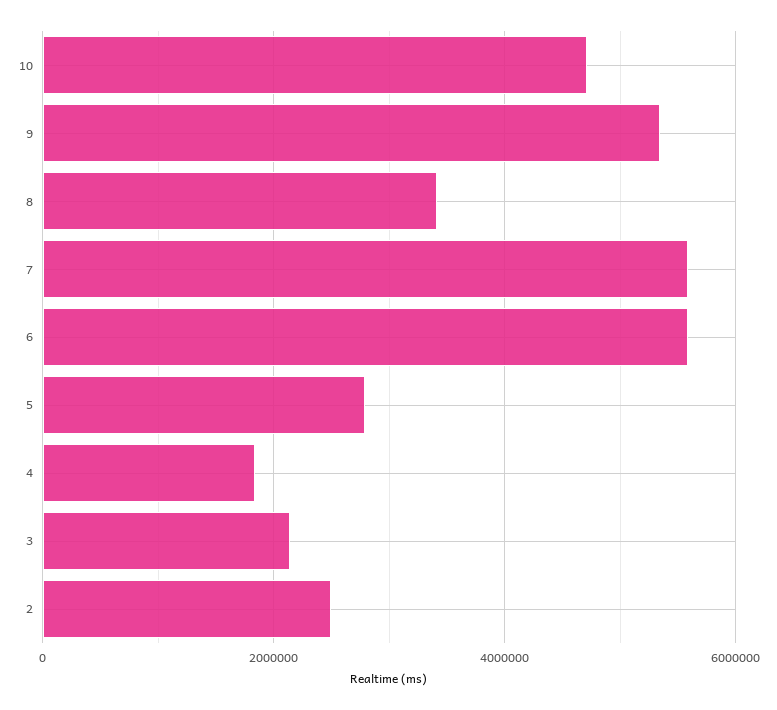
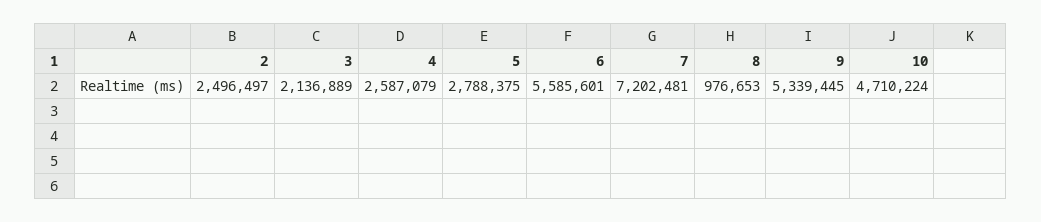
8: 3400000 -> 976653
7: 5600000 -> 7202481
4: 1800000 -> 2587079

